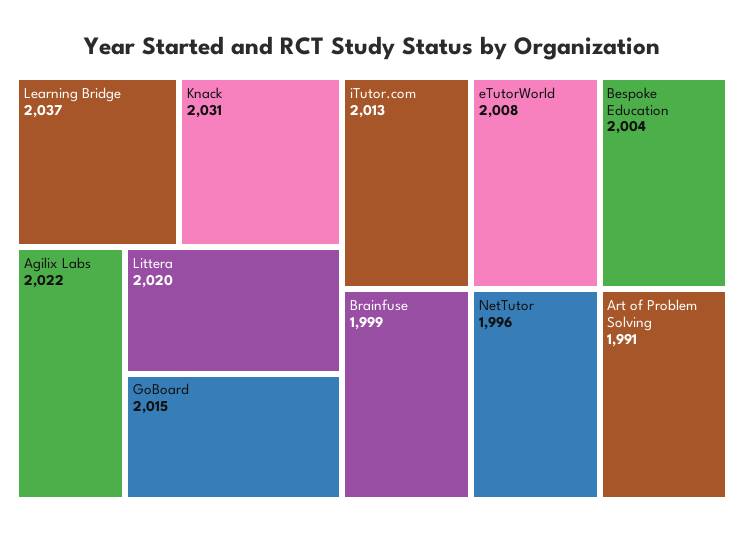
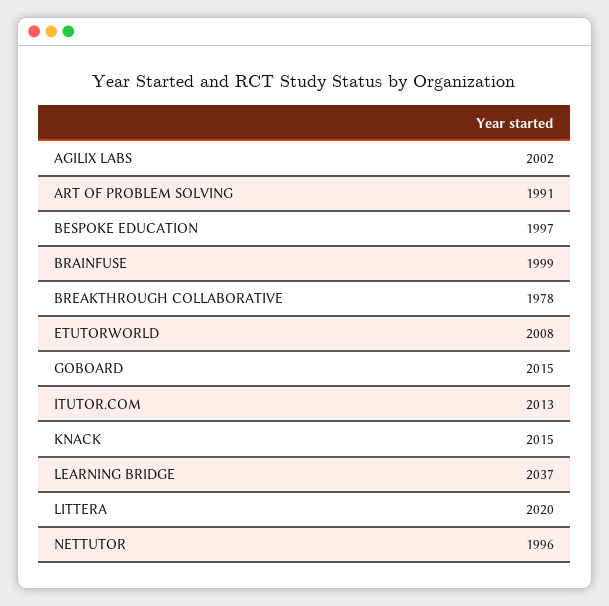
Knack: 2031 -> 2015
Agilix Labs: 2022 -> 2002
Bespoke Education: 2004 -> 1997
BREAKTHROUGH COLLABORATIVE: none -> 1978

